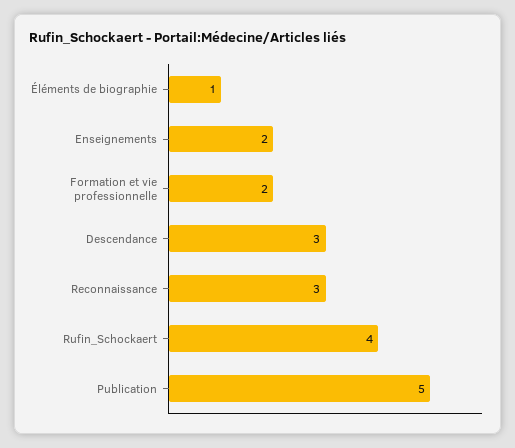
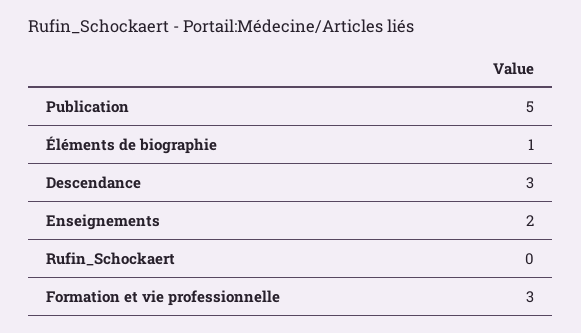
Formation et vie professionnelle: 2 -> 3
Reconnaissance: 3 -> none
Rufin_Schockaert: 4 -> 0

